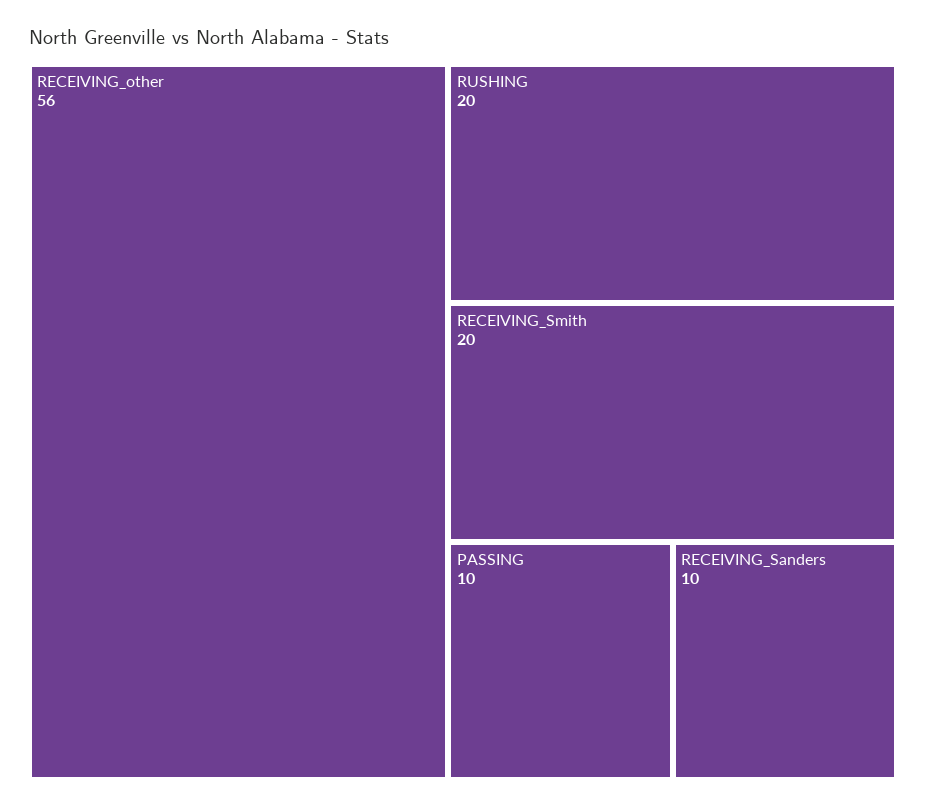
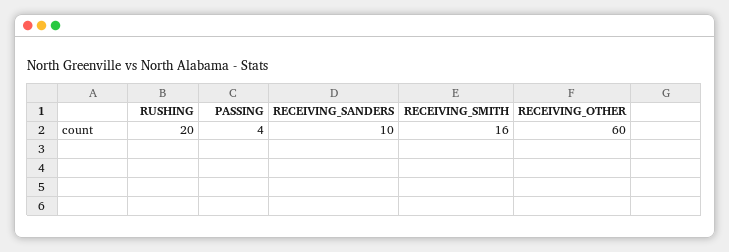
RECEIVING_other: 56 -> 60
RECEIVING_Smith: 20 -> 16
PASSING: 10 -> 4

